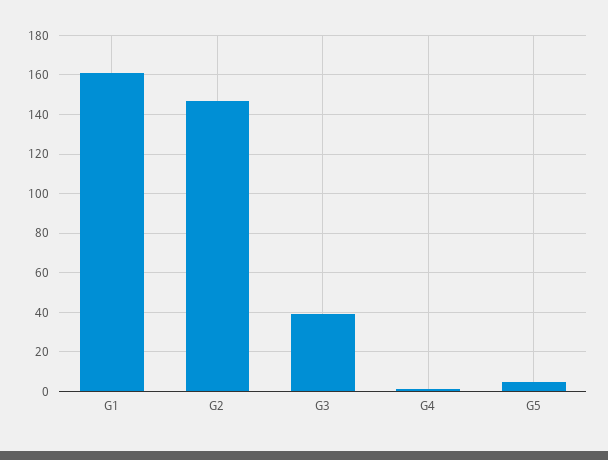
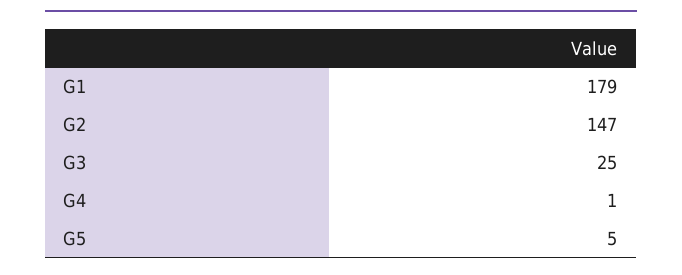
G1: 160 -> 179
G3: 40 -> 25

